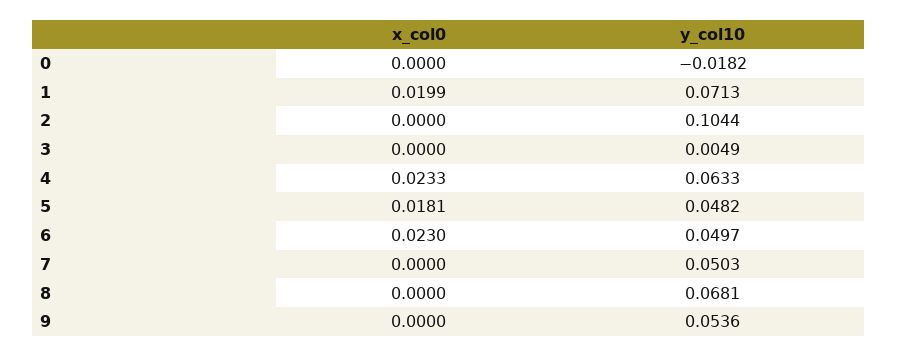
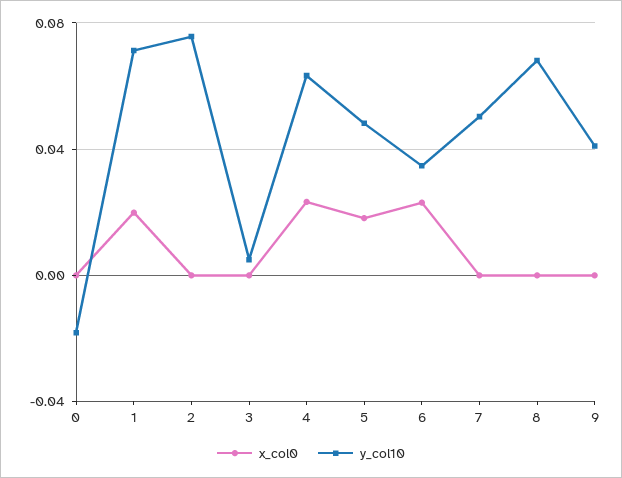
y_col10, 2: 0.1044 -> 0.075
y_col10, 6: 0.0497 -> 0.035
y_col10, 9: 0.0536 -> 0.04

